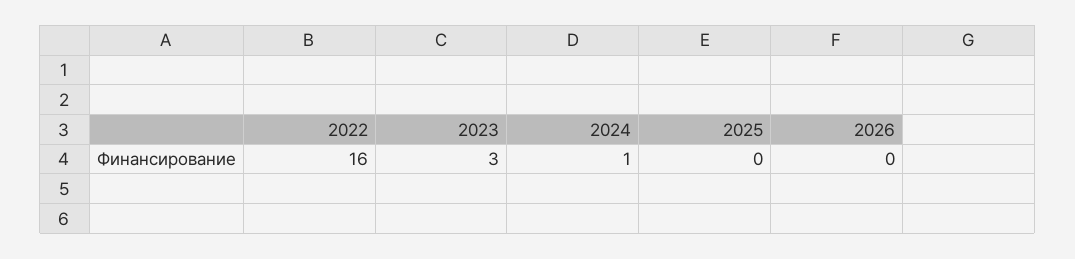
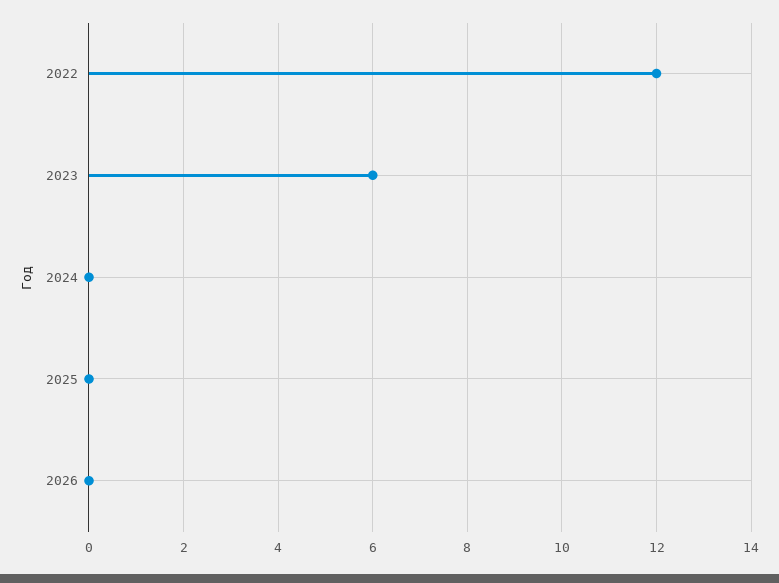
2022: 16 -> 12
2023: 3 -> 6
2024: 1 -> 0

